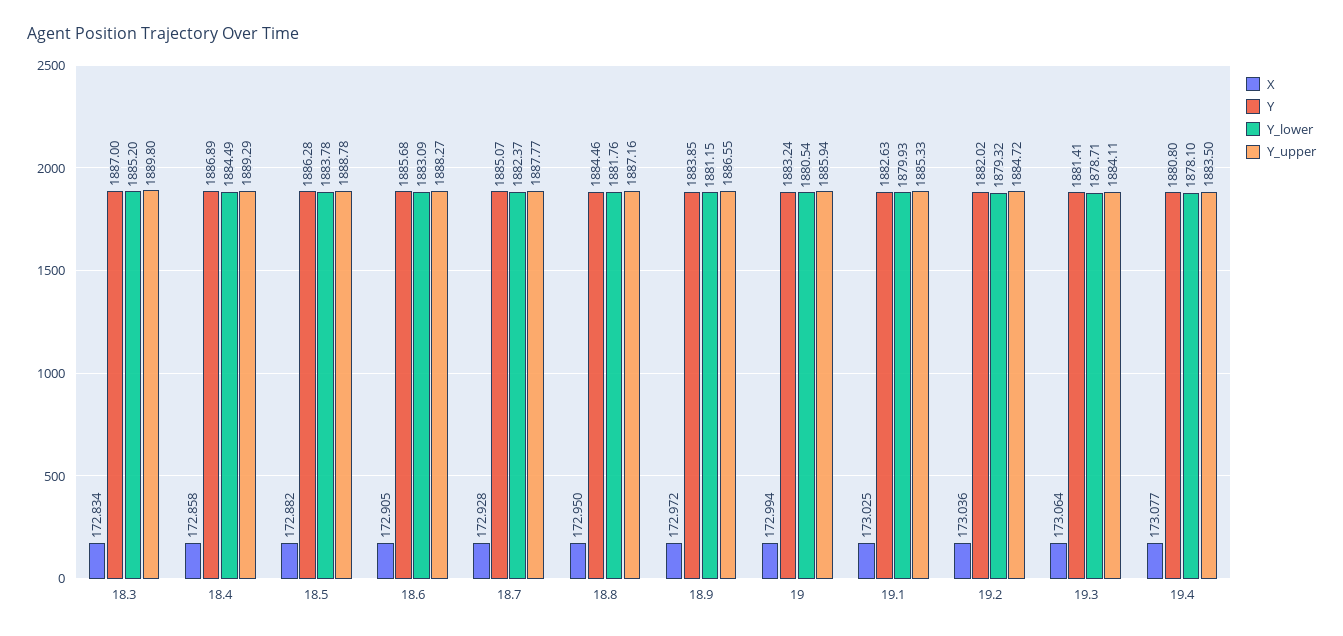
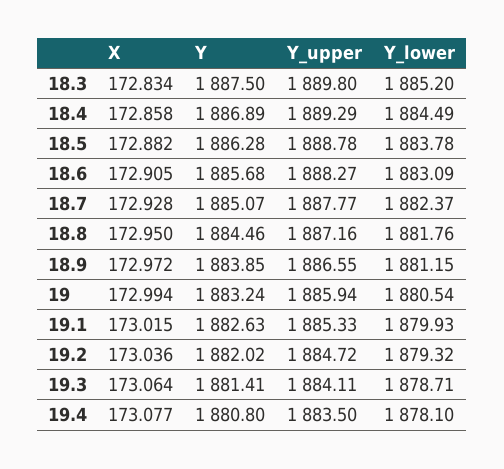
Y, 18.3: 1887 -> 1887.5
X, 19.1: 173.025 -> 173.015

